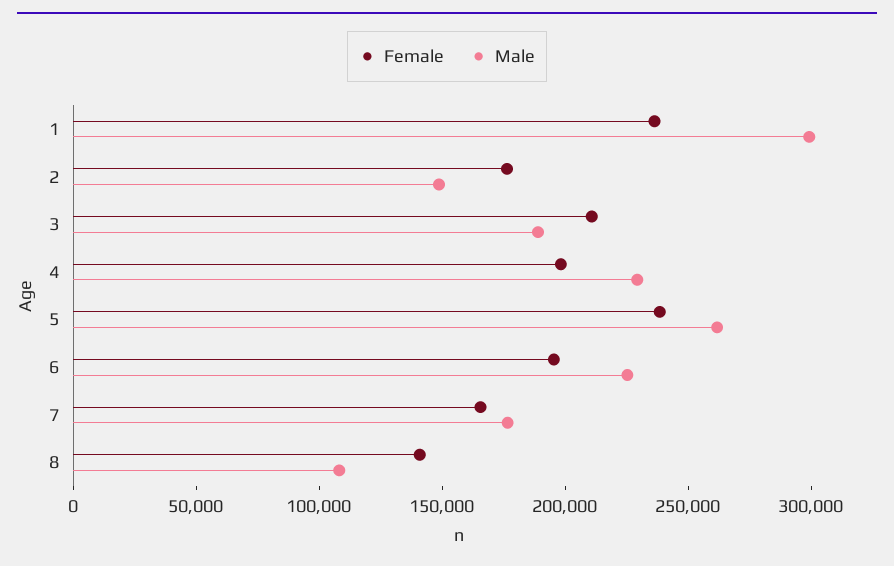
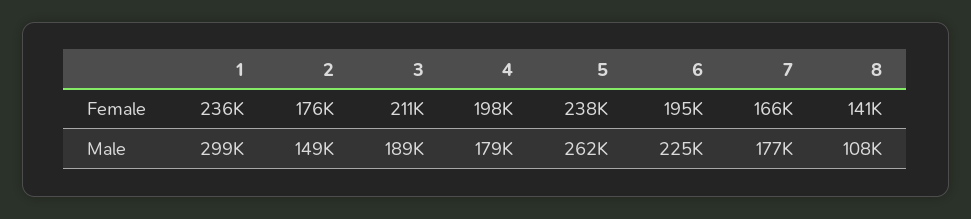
Male, 4: 230000 -> 179000

